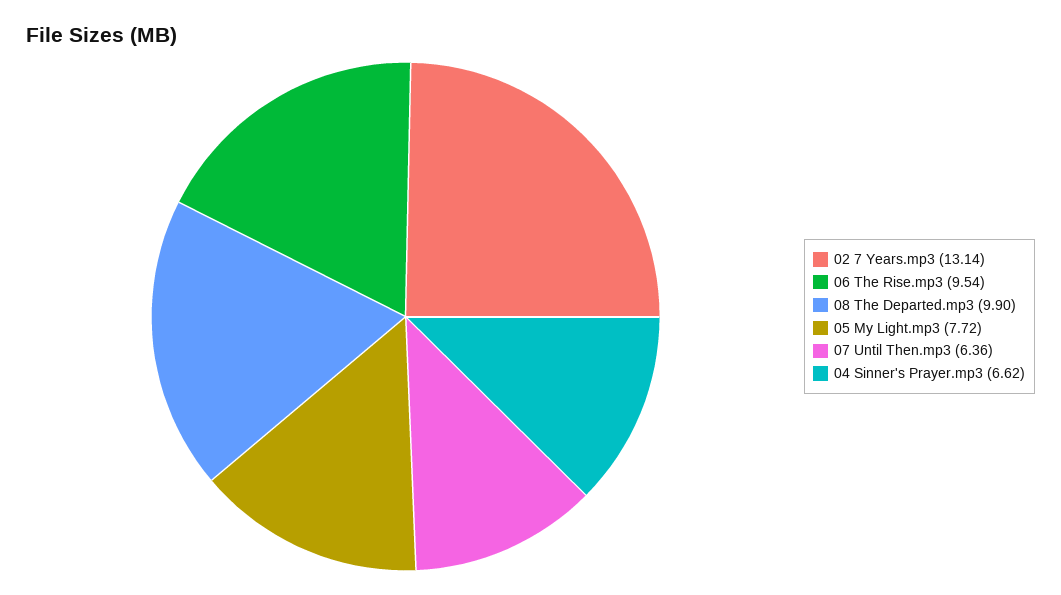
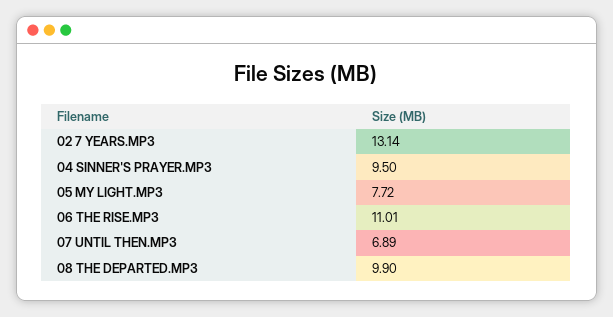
06 The Rise.mp3: 9.54 -> 11.01
07 Until Then.mp3: 6.36 -> 6.89
04 Sinner's Prayer.mp3: 6.62 -> 9.5

